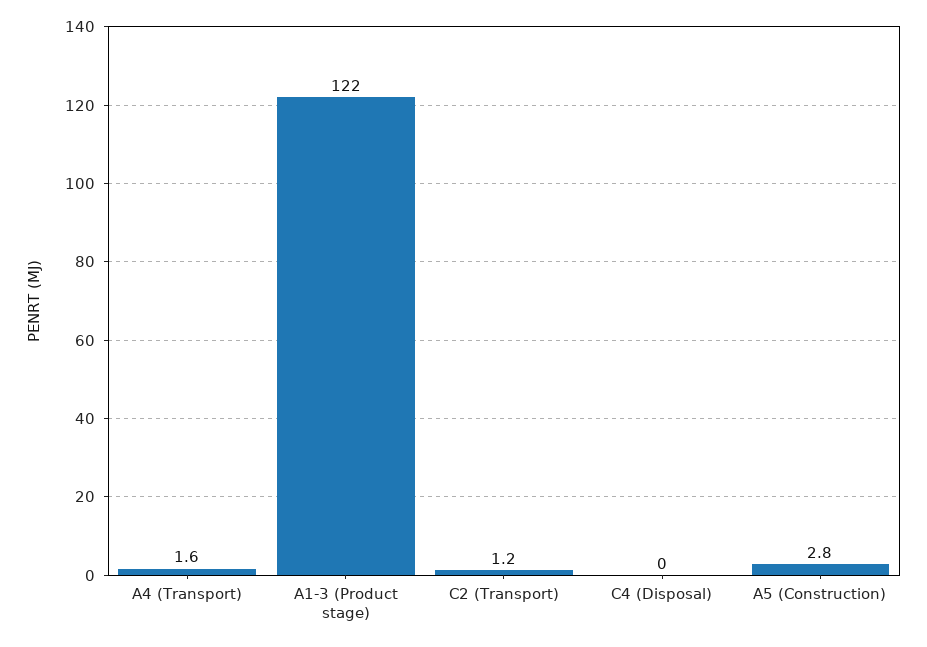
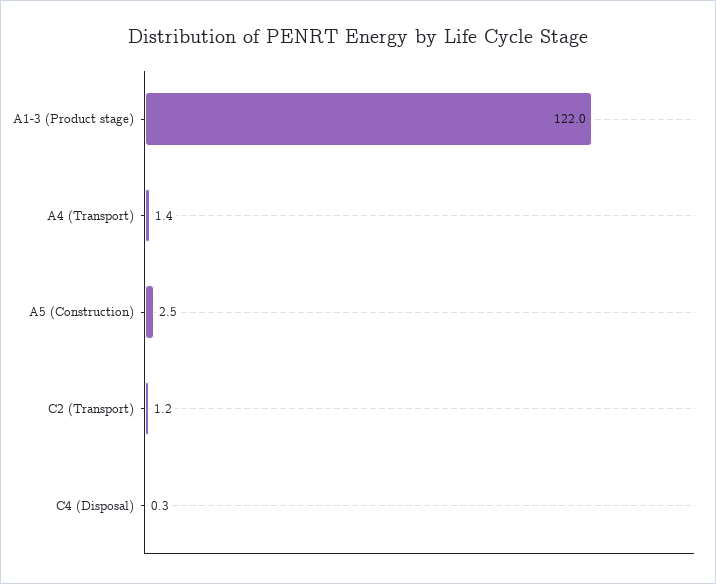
A4 (Transport): 1.6 -> 1.4
C4 (Disposal): 0 -> 0.3
A5 (Construction): 2.8 -> 2.5

